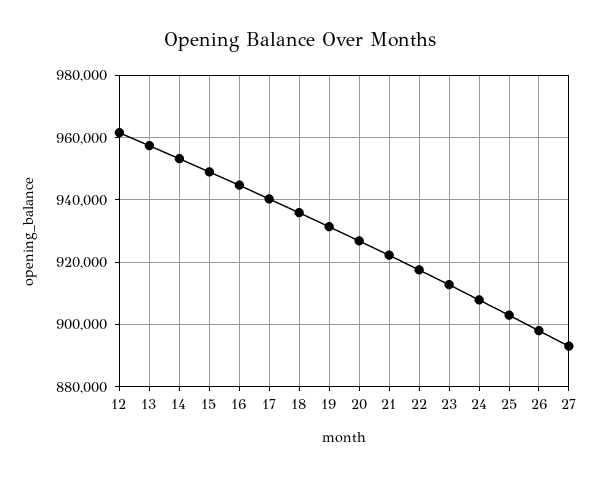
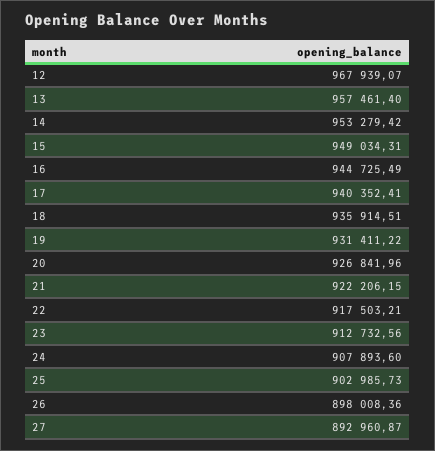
12: 962000 -> 967939.07

